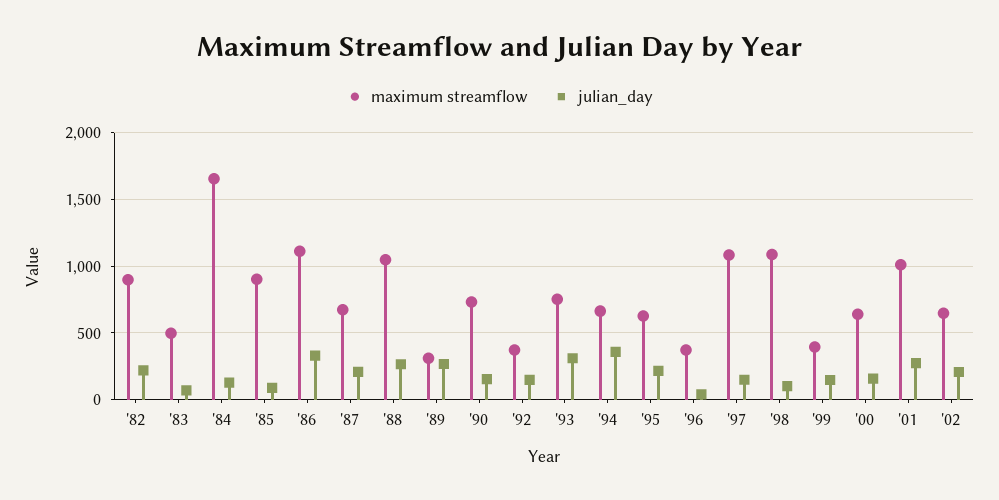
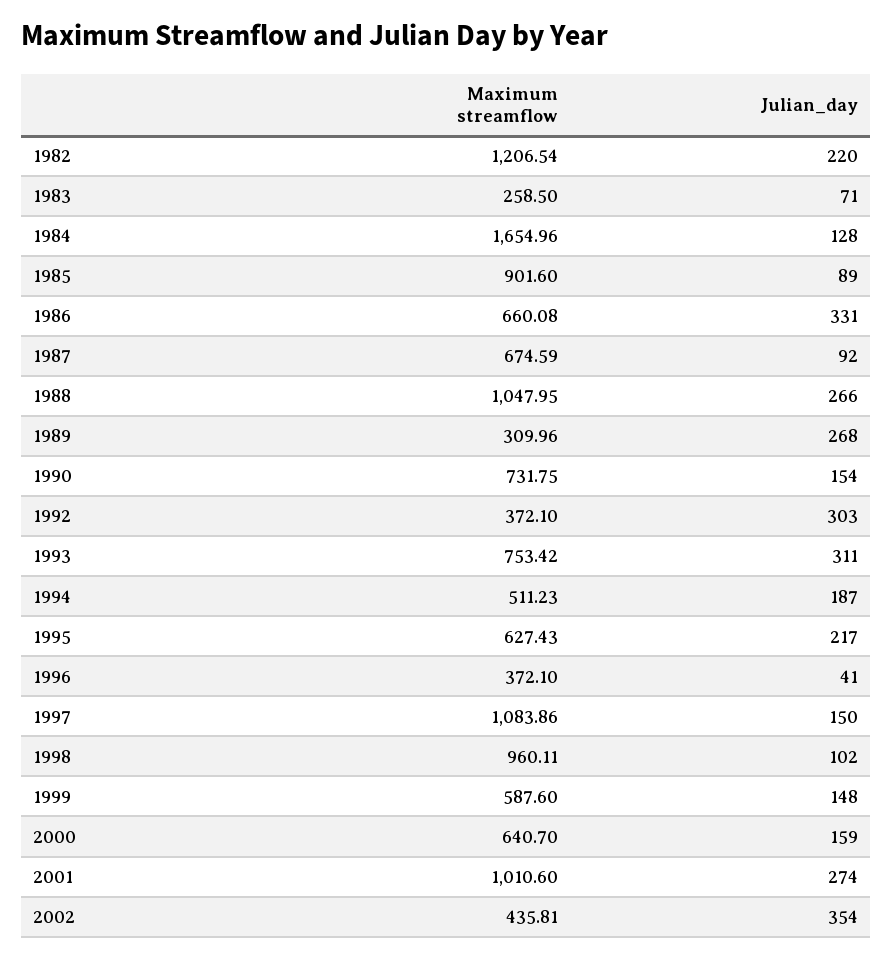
maximum streamflow, '82: 900 -> 1206.54
maximum streamflow, '83: 500 -> 258.5
maximum streamflow, '86: 1100 -> 660.08
julian_day, '87: 200 -> 92
julian_day, '92: 150 -> 303
maximum streamflow, '94: 650 -> 511.23
julian_day, '94: 350 -> 187
maximum streamflow, '98: 1100 -> 960.11
maximum streamflow, '99: 400 -> 587.6
maximum streamflow, '02: 650 -> 435.81
julian_day, '02: 200 -> 354

